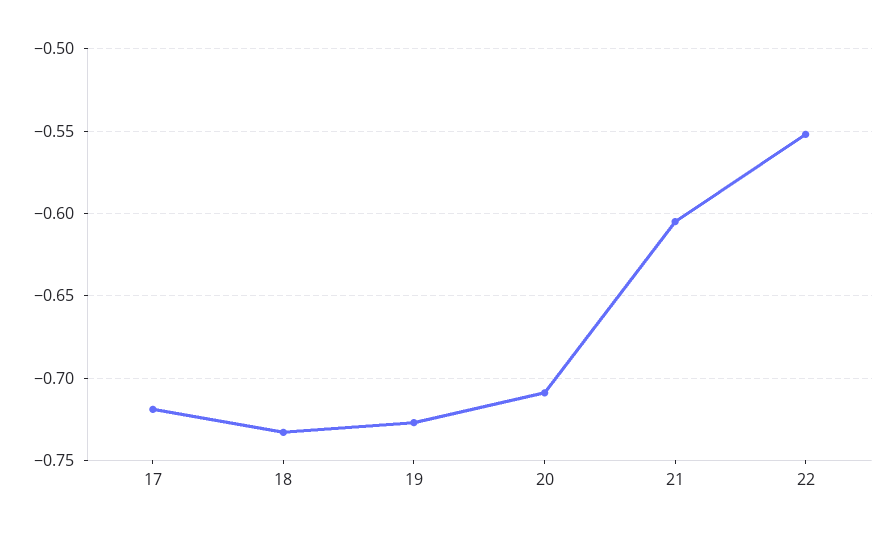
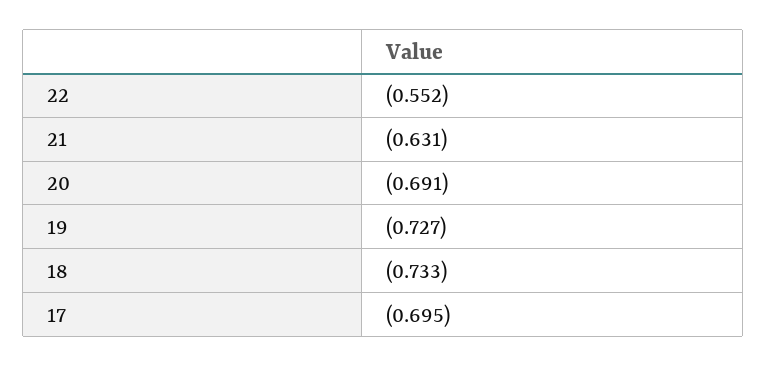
17: -0.72 -> -0.695
20: -0.71 -> -0.691
21: -0.605 -> -0.631

